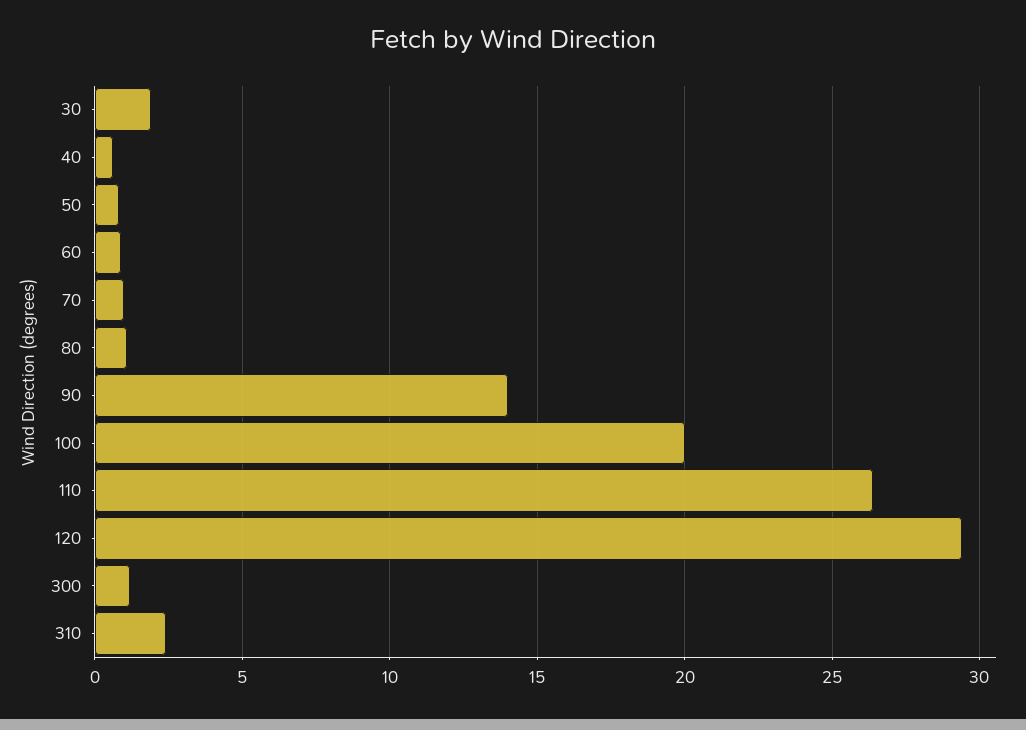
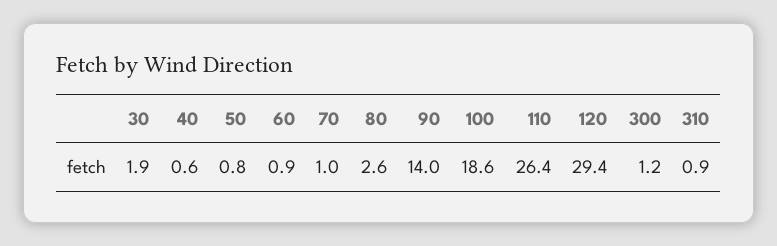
80: 1 -> 2.6
100: 20 -> 18.6
310: 2.5 -> 0.9

